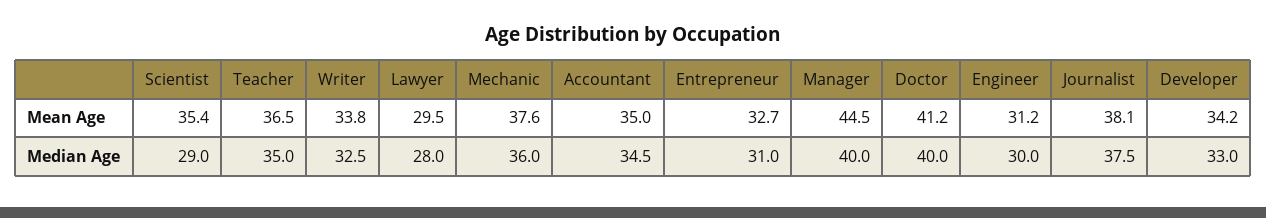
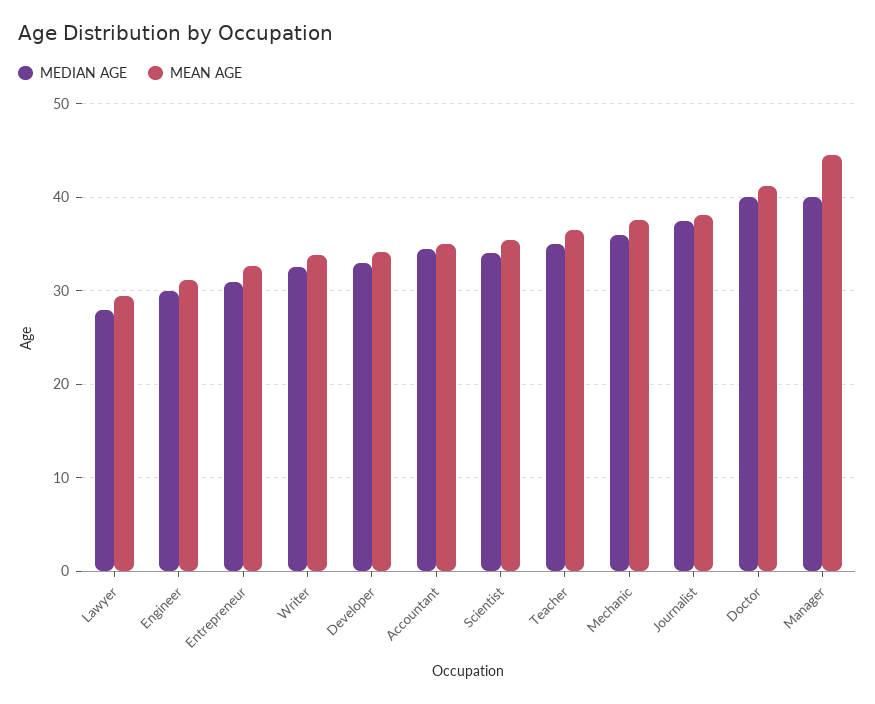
Median Age, Scientist: 29 -> 34

